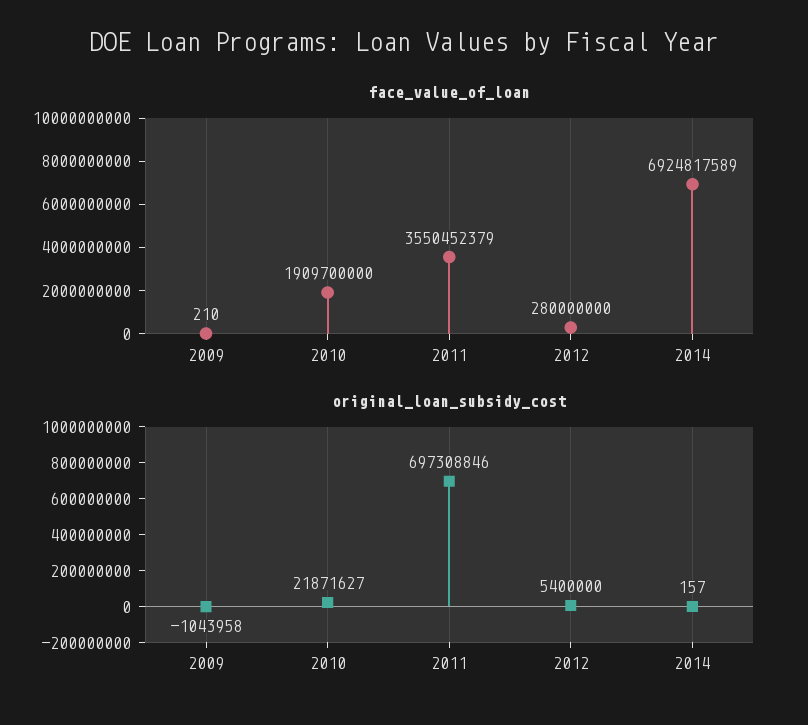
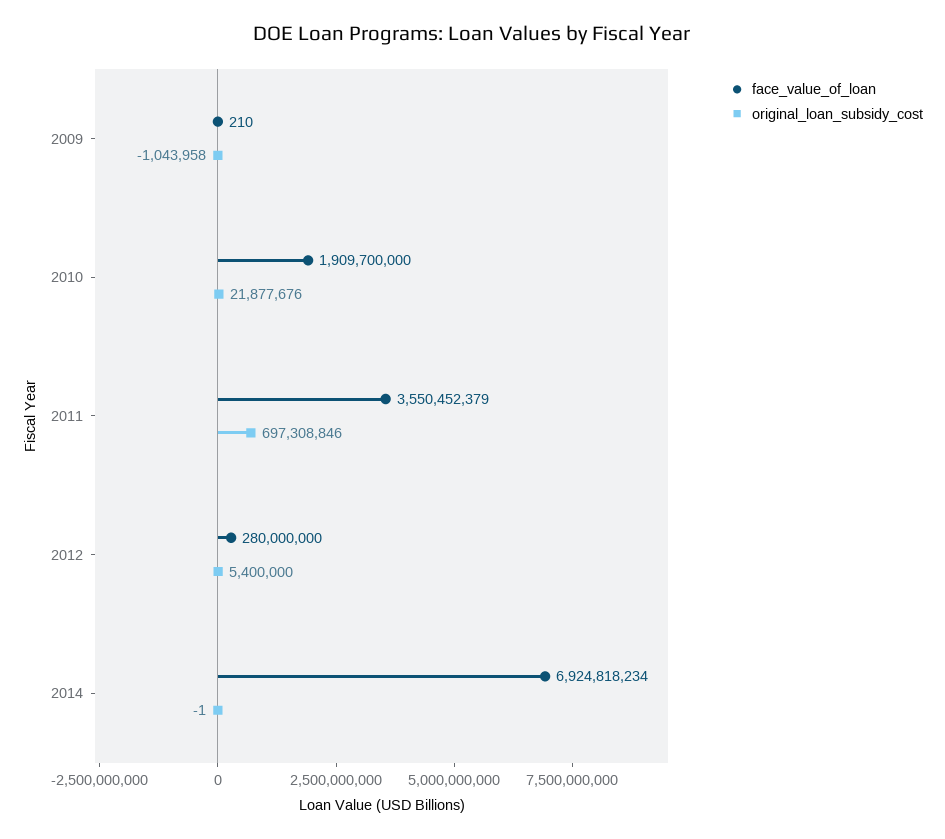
face_value_of_loan, 2014: 6924817589 -> 6924818234
original_loan_subsidy_cost, 2010: 21871627 -> 21877676
original_loan_subsidy_cost, 2014: 157 -> -1

